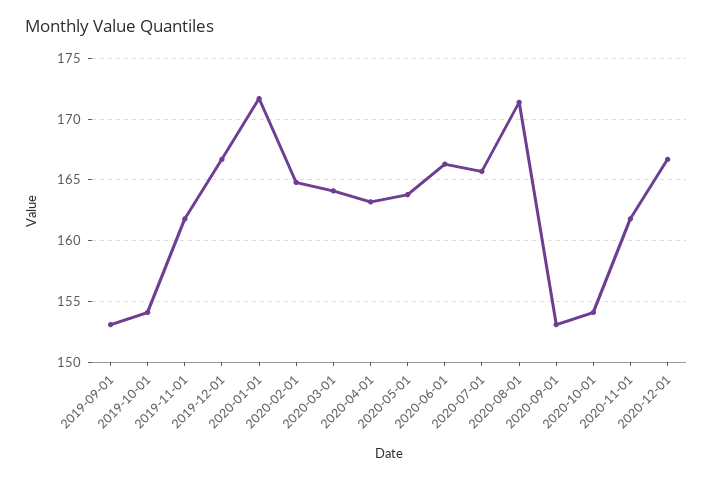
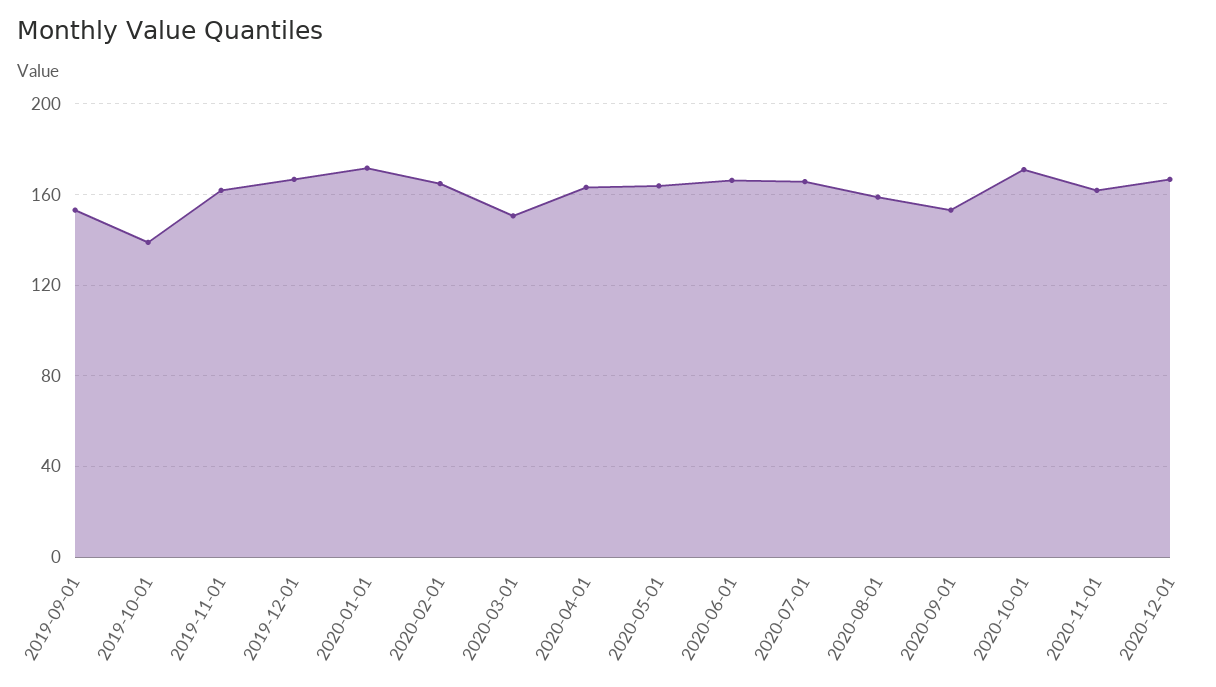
2019-10-01: 154 -> 140
2020-03-01: 164 -> 150
2020-08-01: 171.5 -> 160
2020-10-01: 154 -> 170

